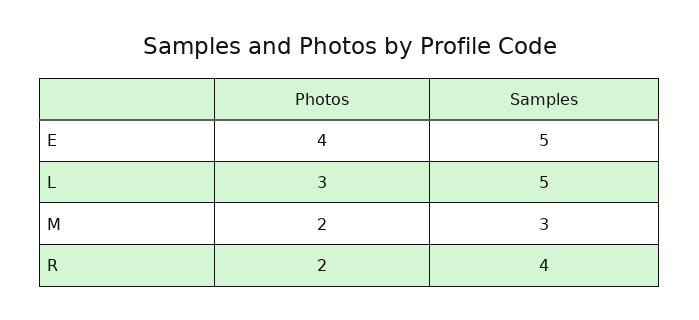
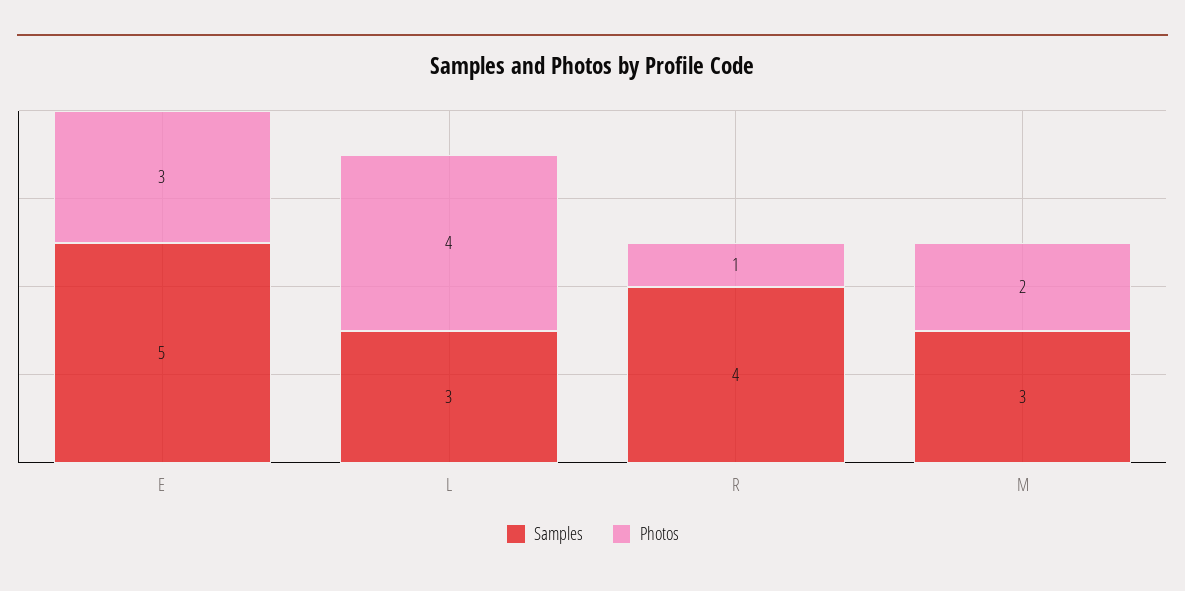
Photos, E: 4 -> 3
Photos, L: 3 -> 4
Samples, L: 5 -> 3
Photos, R: 2 -> 1

